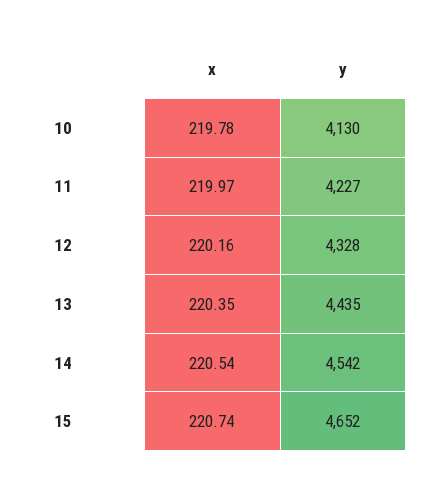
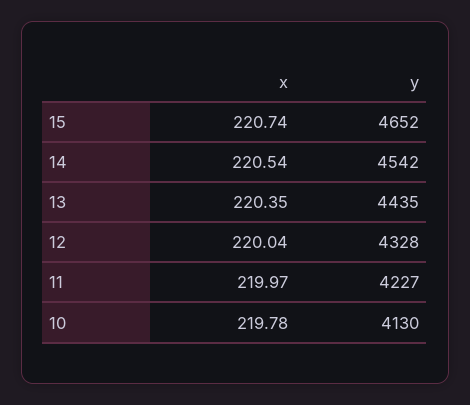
x, 12: 220.16 -> 220.04

